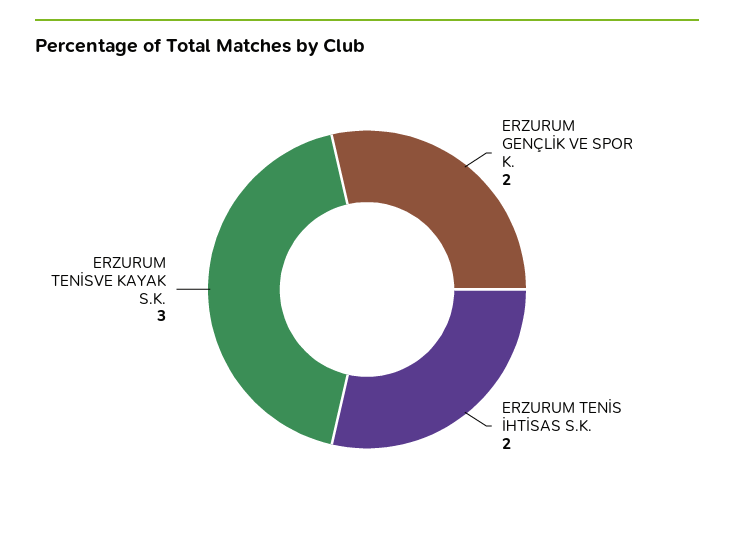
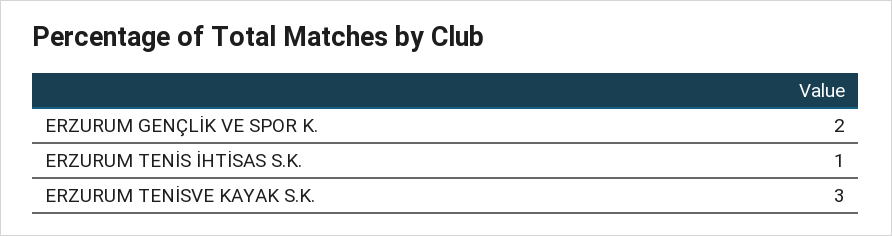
ERZURUM TENİS İHTİSAS S.K.: 2 -> 1

